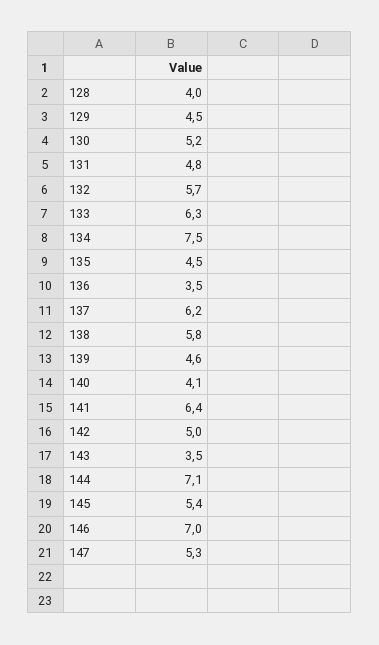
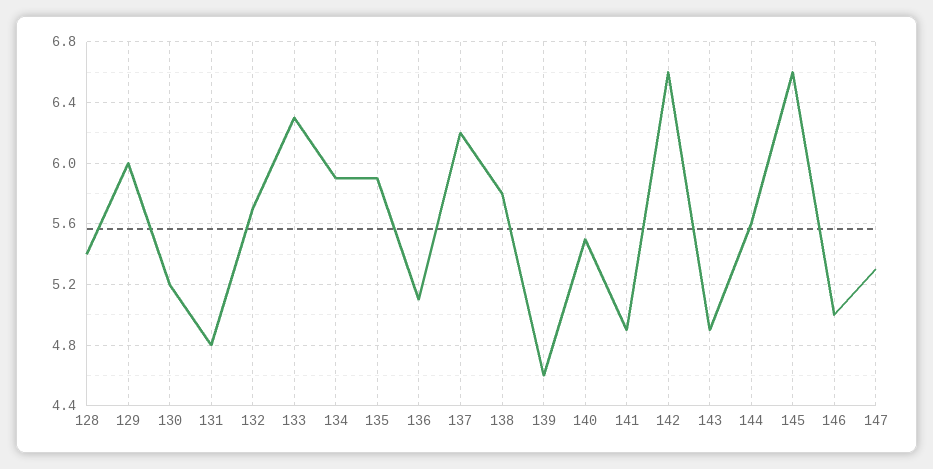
128: 4 -> 5.4
129: 4.5 -> 6
134: 7.5 -> 5.9
135: 4.5 -> 5.9
136: 3.5 -> 5.1
140: 4.1 -> 5.5
141: 6.4 -> 4.9
142: 5 -> 6.6
143: 3.5 -> 4.9
144: 7.1 -> 5.6
145: 5.4 -> 6.6
146: 7 -> 5

